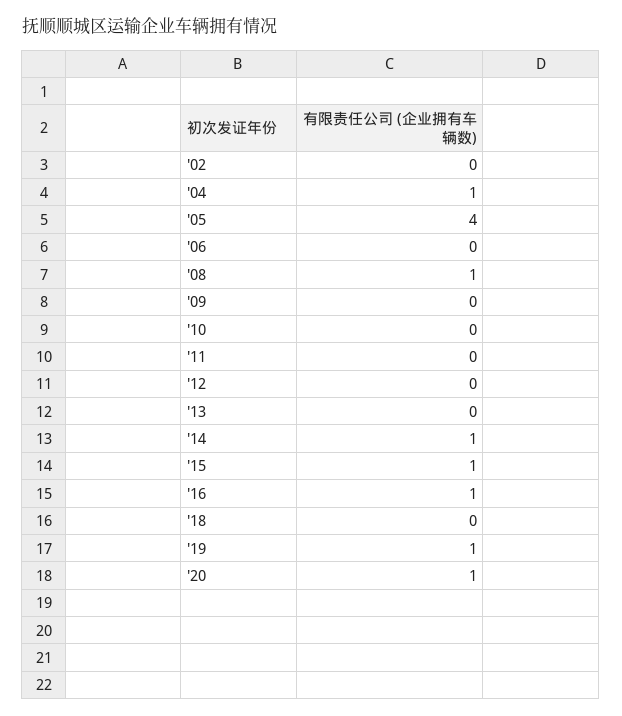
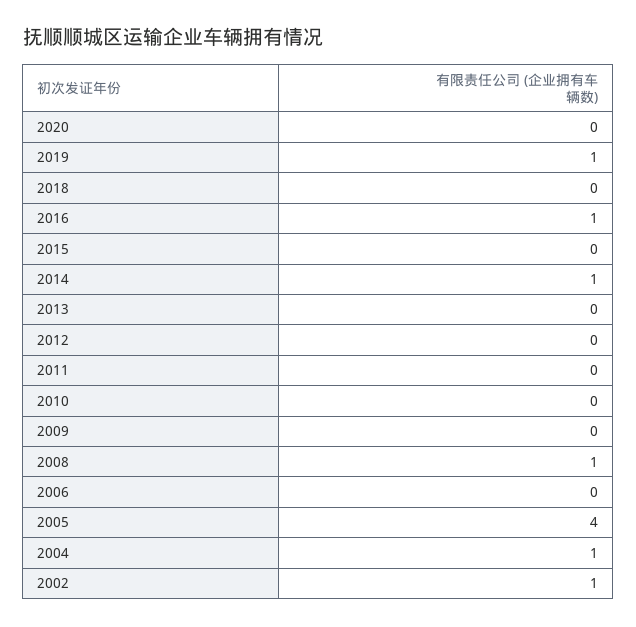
'02: 0 -> 1
'15: 1 -> 0
'20: 1 -> 0

